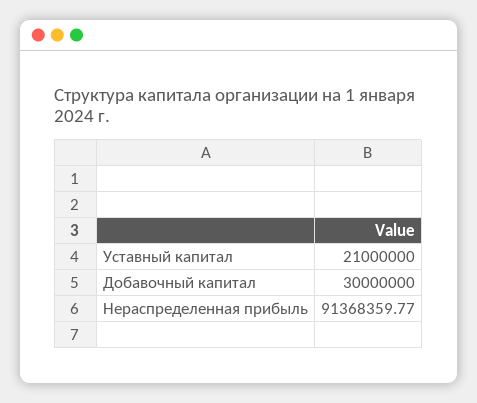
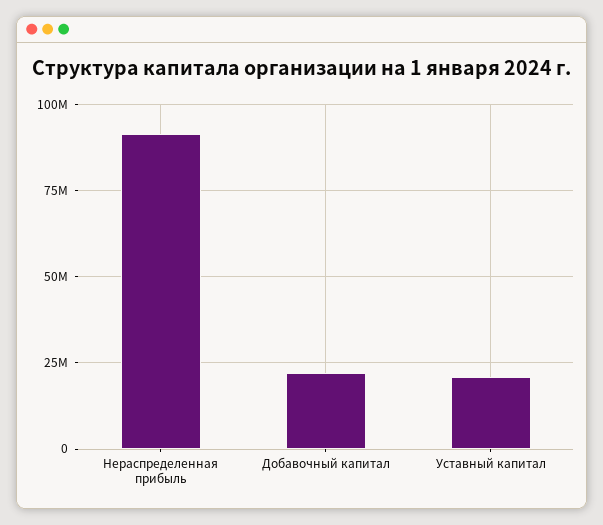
Добавочный капитал: 30000000 -> 22500000

